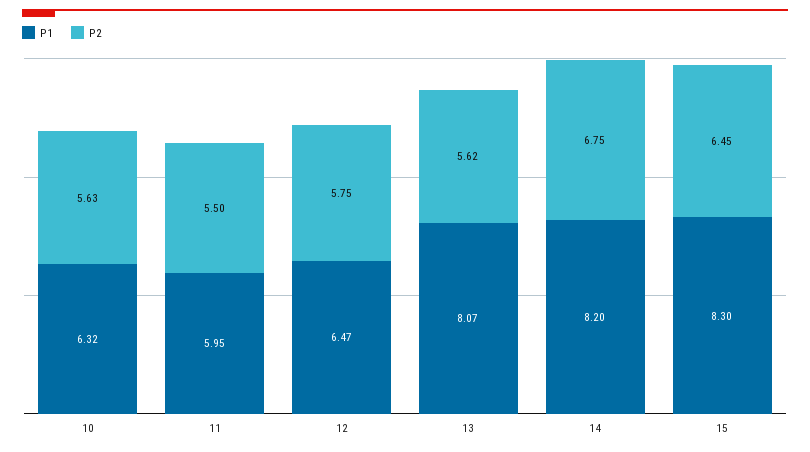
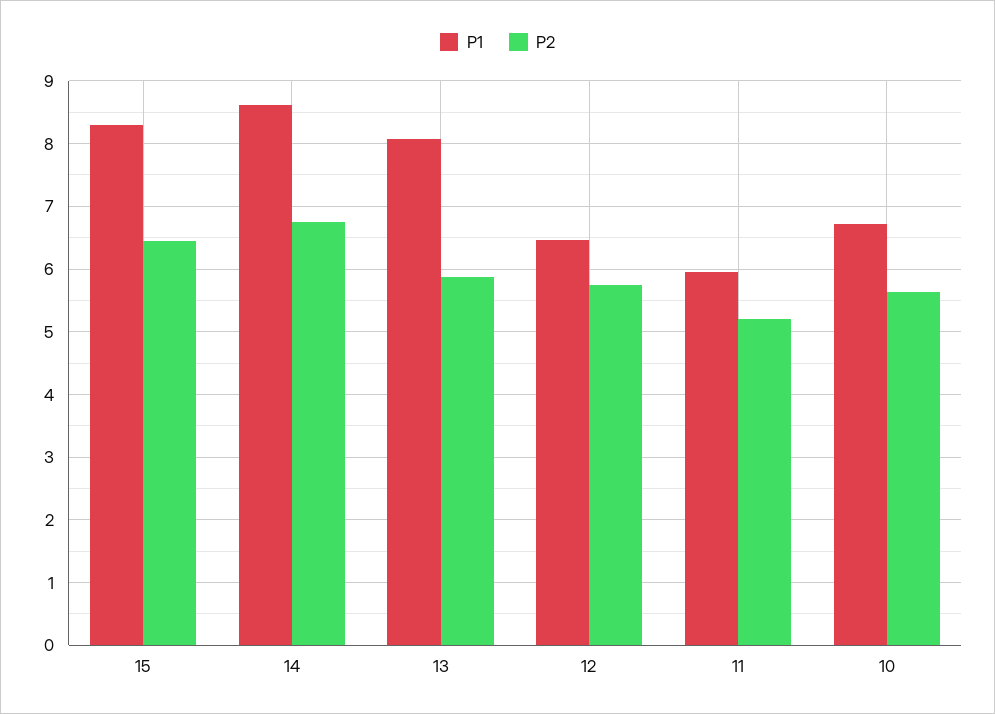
P1, 10: 6.32 -> 6.7
P2, 11: 5.5 -> 5.2
P2, 13: 5.62 -> 5.9
P1, 14: 8.2 -> 8.6

